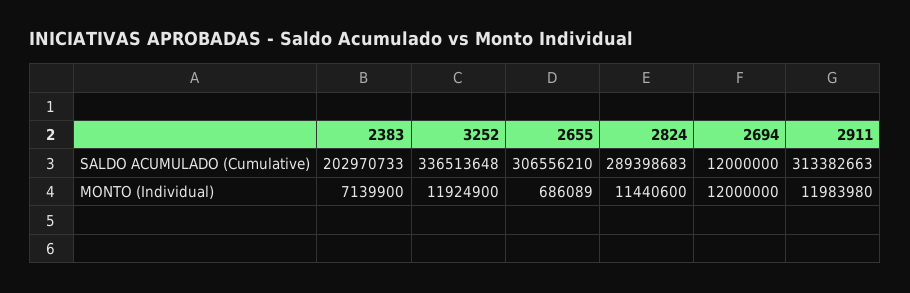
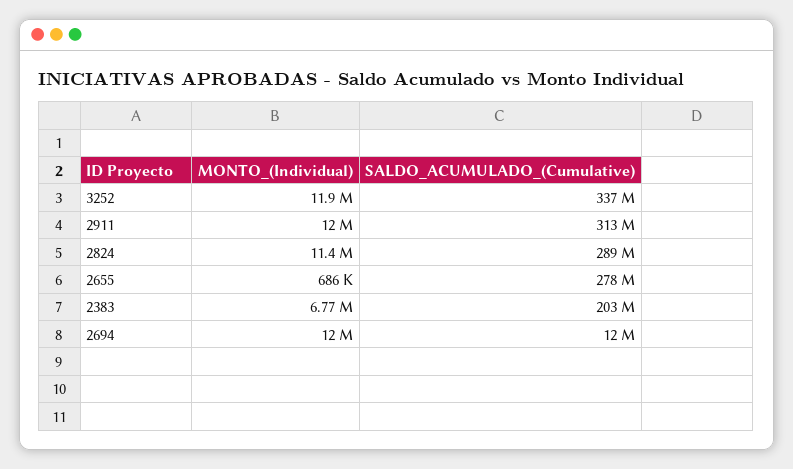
2655, SALDO ACUMULADO (Cumulative): 306556210 -> 278000000
2383, MONTO (Individual): 7139900 -> 6770000

